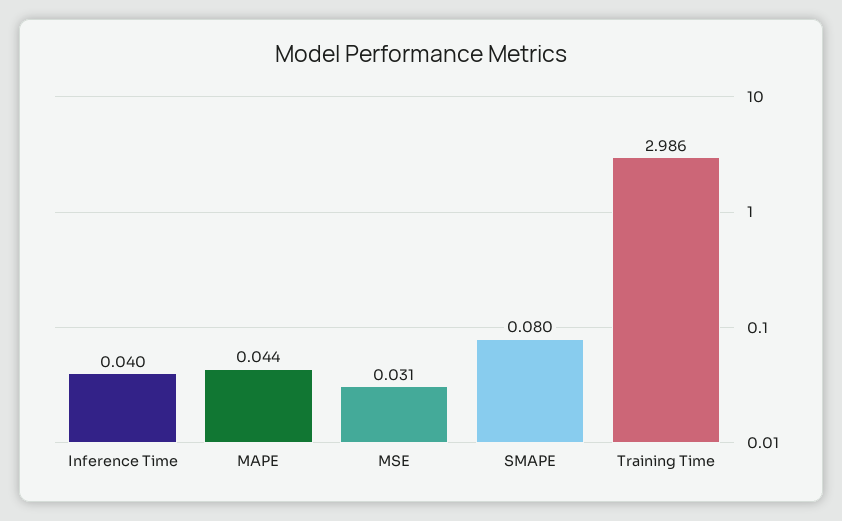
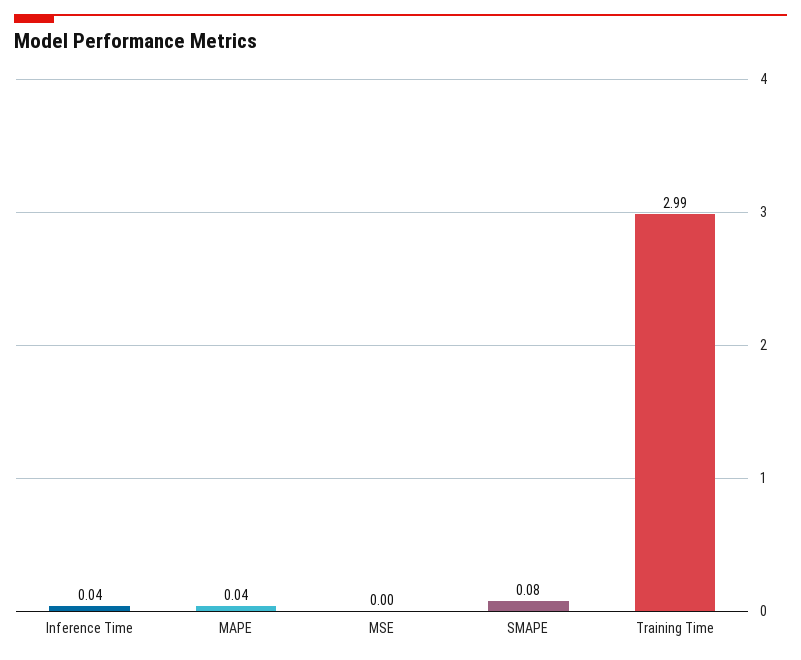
MSE: 0.031 -> 0

